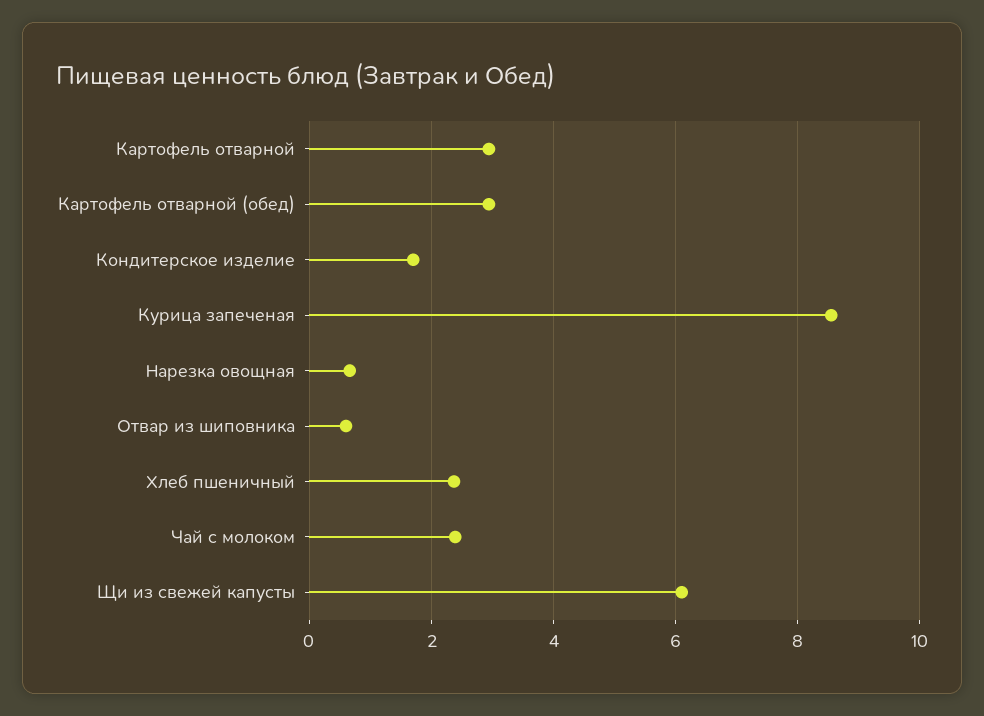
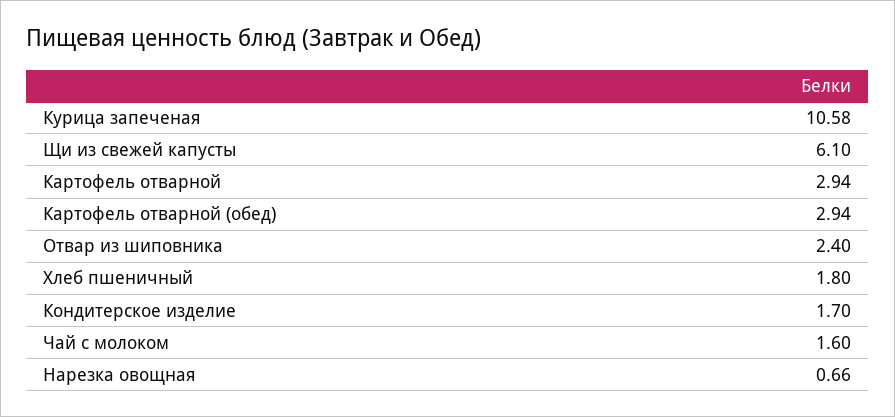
Курица запеченая: 8.6 -> 10.58
Отвар из шиповника: 0.6 -> 2.4
Хлеб пшеничный: 2.4 -> 1.8
Чай с молоком: 2.4 -> 1.6

